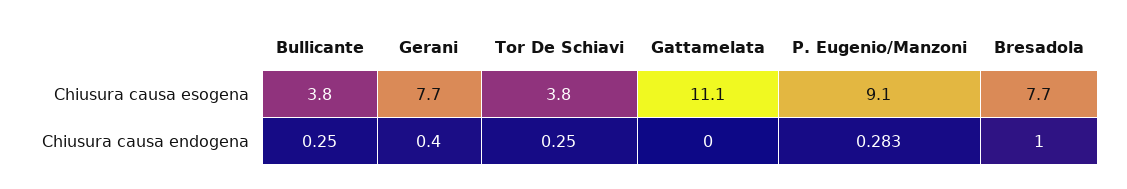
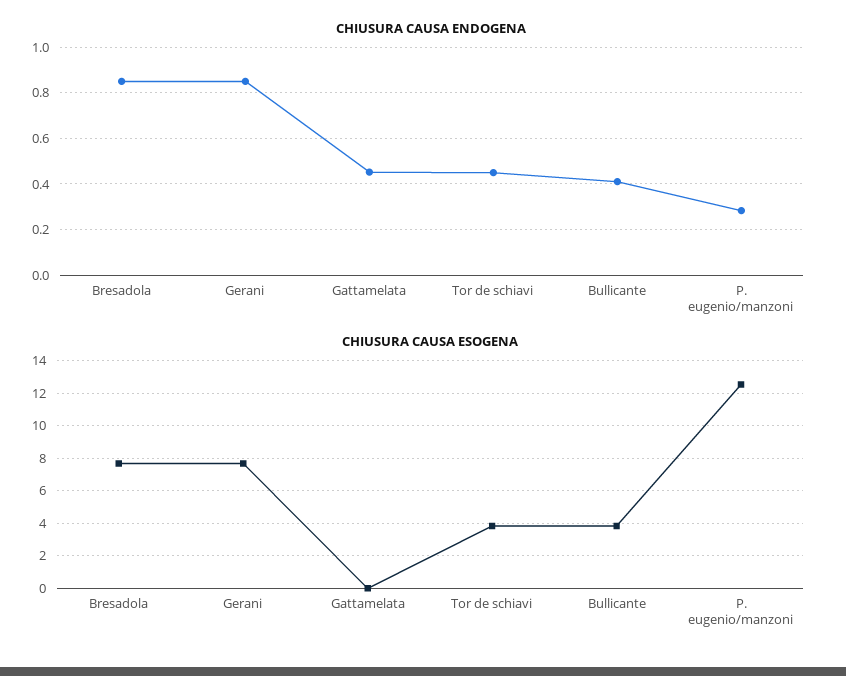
Chiusura causa esogena, Gattamelata: 11.1 -> 0
Chiusura causa esogena, P. Eugenio/Manzoni: 9.1 -> 12.5
Chiusura causa endogena, Bullicante: 0.25 -> 0.4
Chiusura causa endogena, Gerani: 0.4 -> 0.85
Chiusura causa endogena, Tor De Schiavi: 0.25 -> 0.45
Chiusura causa endogena, Gattamelata: 0 -> 0.45
Chiusura causa endogena, Bresadola: 1 -> 0.85

